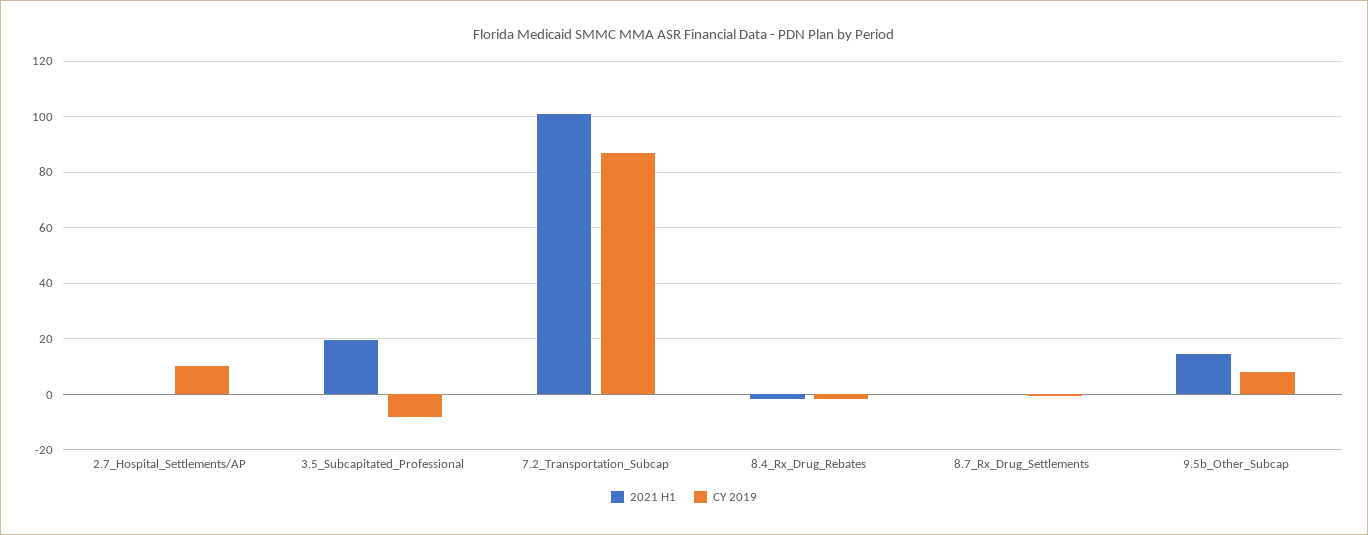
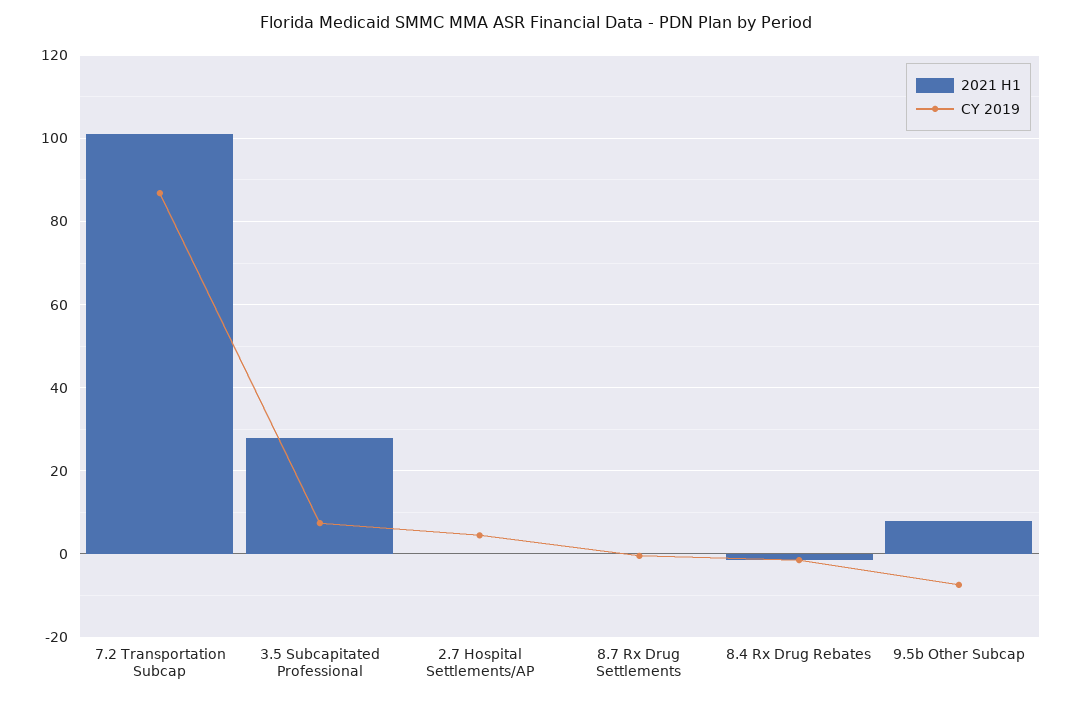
CY 2019, 2.7_Hospital_Settlements/AP: 10 -> 4
2021 H1, 3.5_Subcapitated_Professional: 20 -> 28
CY 2019, 3.5_Subcapitated_Professional: -7.5 -> 8
2021 H1, 9.5b_Other_Subcap: 15 -> 8
CY 2019, 9.5b_Other_Subcap: 7.5 -> -8

